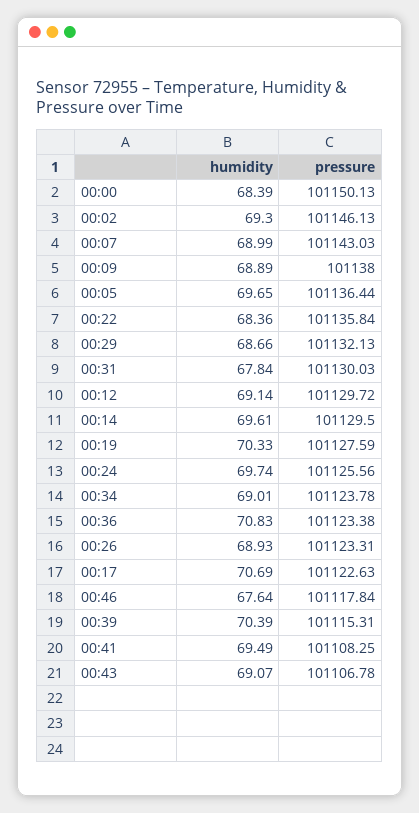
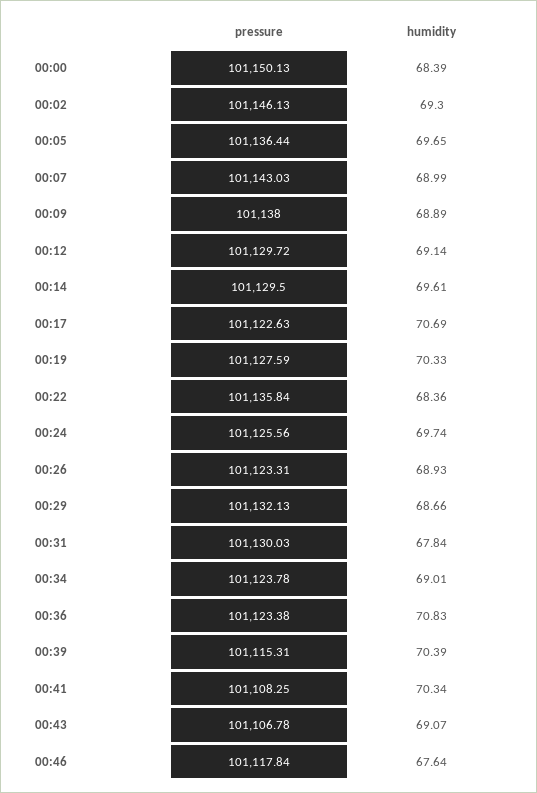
humidity, 00:41: 69.49 -> 70.34

